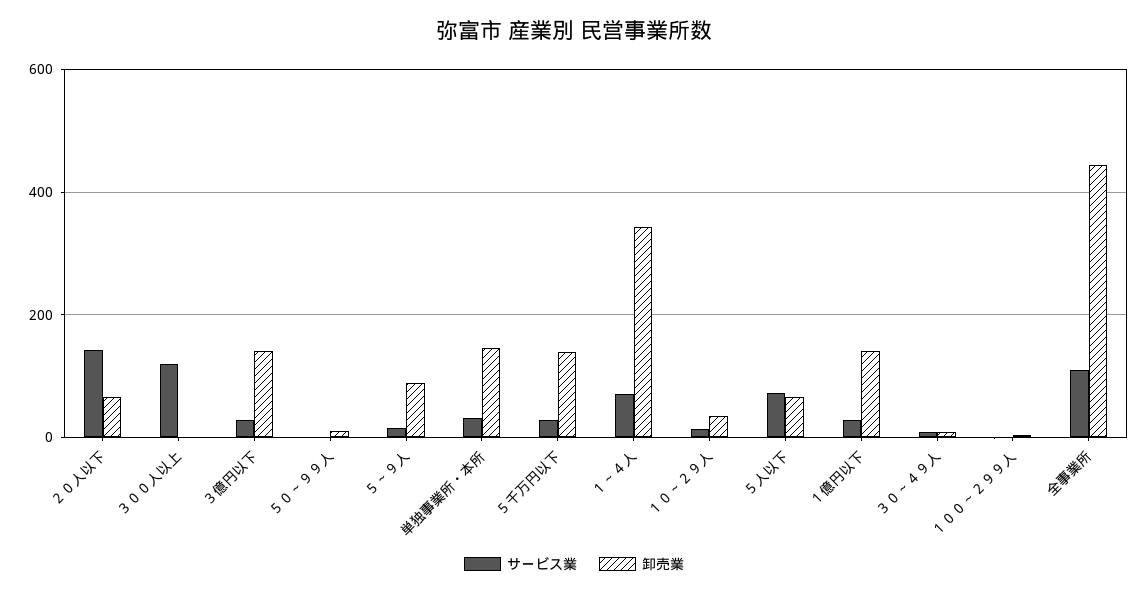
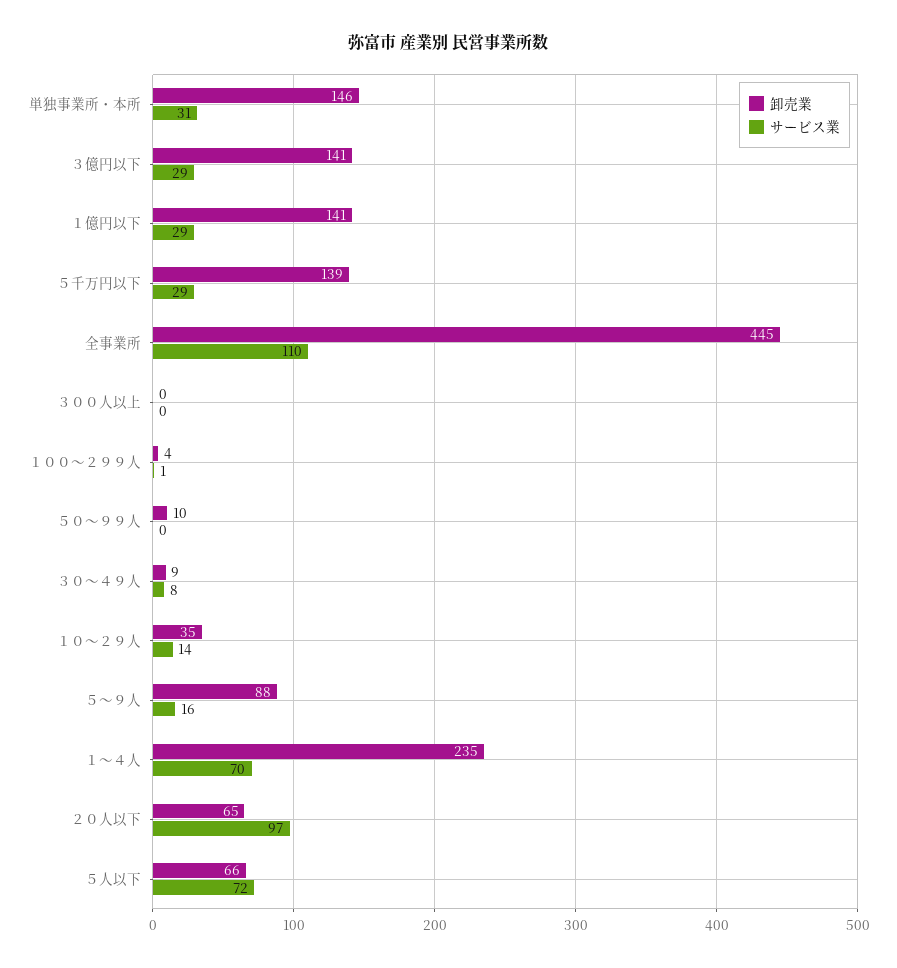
サービス業, ２０人以下: 140 -> 97
サービス業, ３００人以上: 120 -> 0
卸売業, １～４人: 340 -> 235

